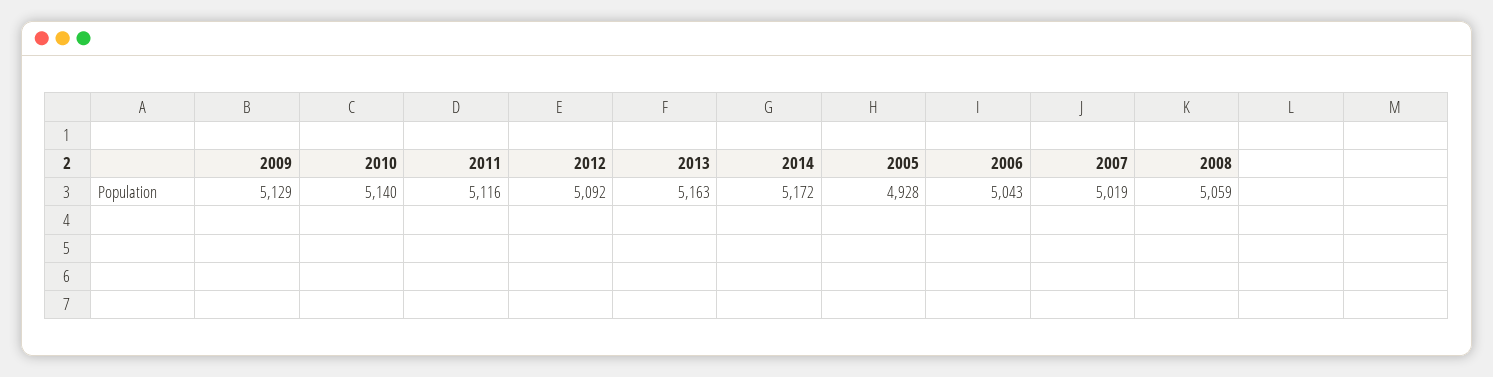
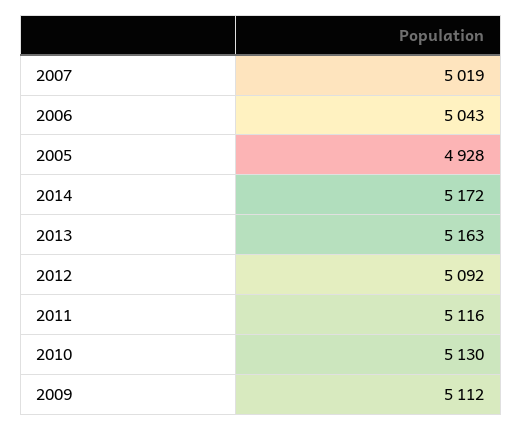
2009: 5129 -> 5112
2010: 5140 -> 5130
2008: 5059 -> none

